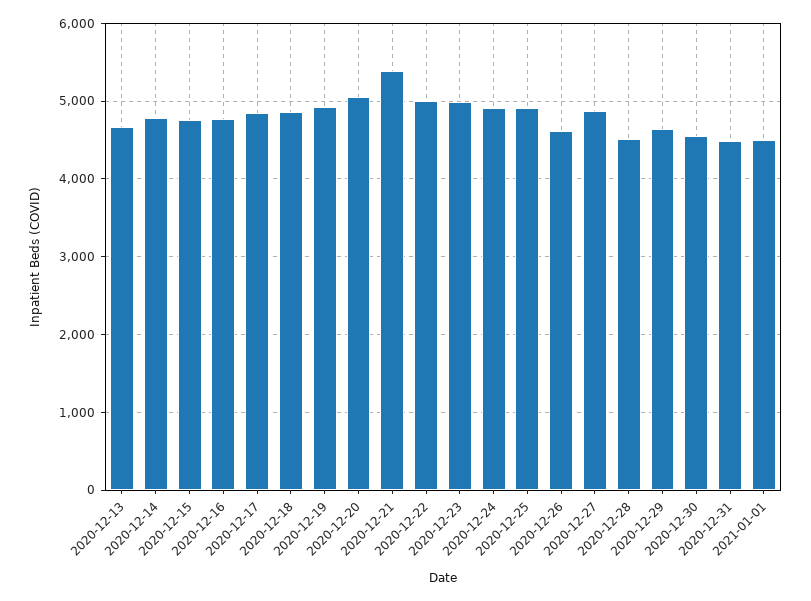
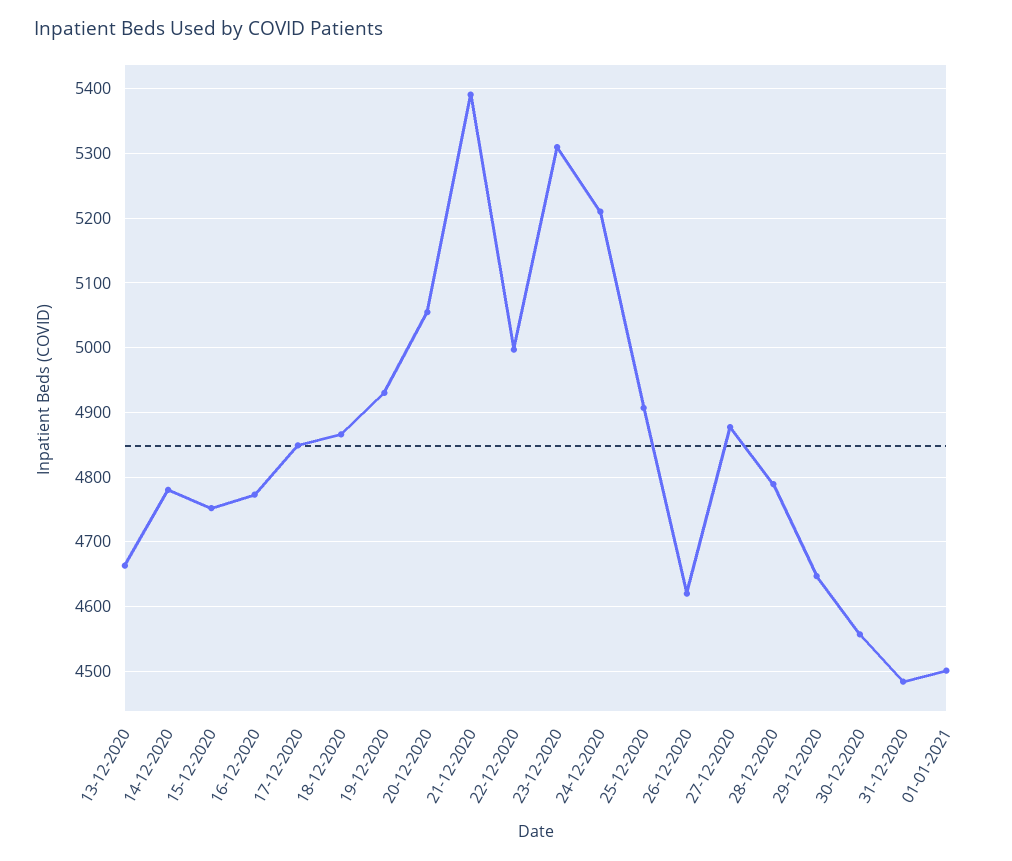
2020-12-23: 5000 -> 5310
2020-12-24: 4900 -> 5210
2020-12-28: 4500 -> 4790

